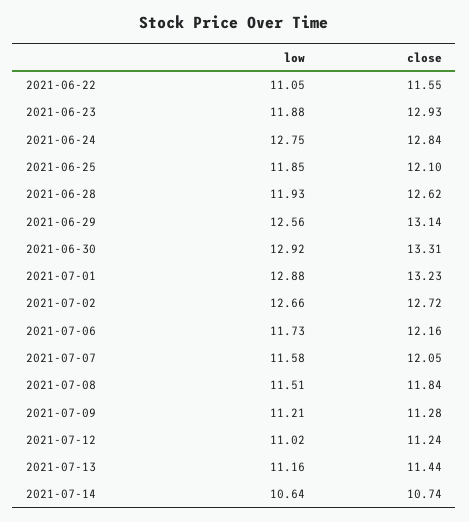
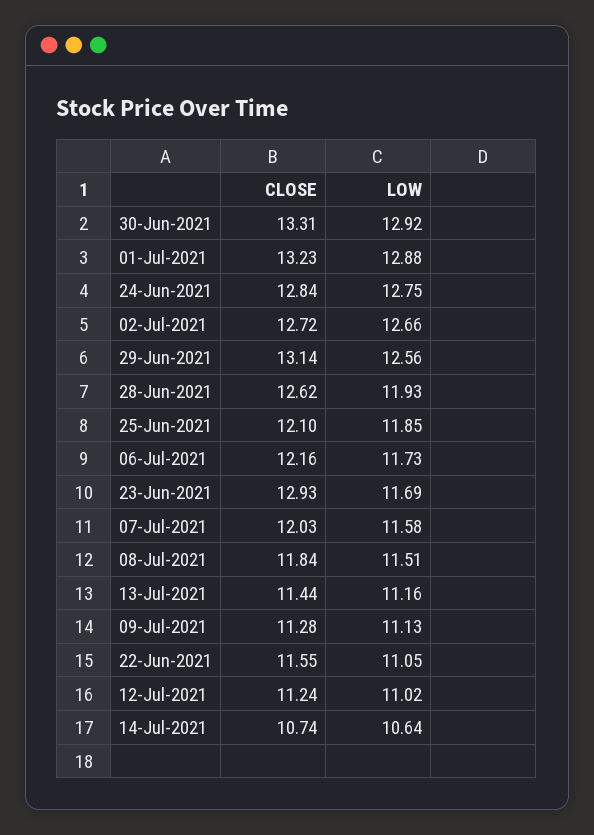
low, 2021-06-23: 11.88 -> 11.69
close, 2021-07-07: 12.05 -> 12.03
low, 2021-07-09: 11.21 -> 11.13

